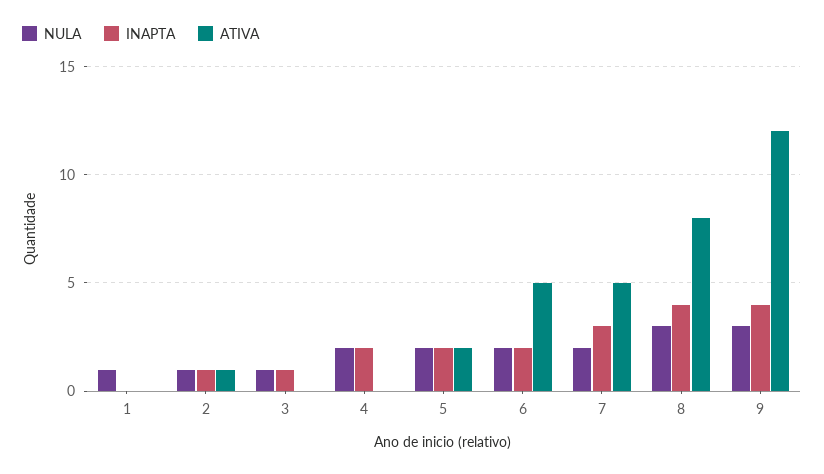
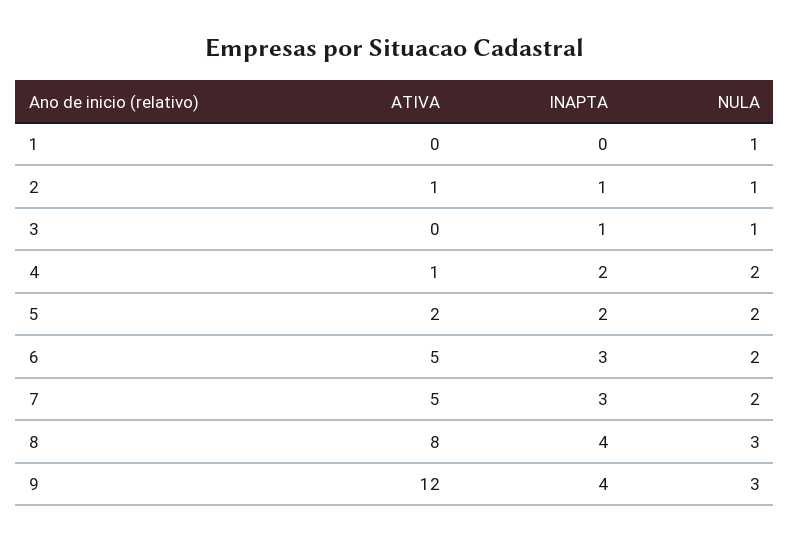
ATIVA, 4: 0 -> 1
INAPTA, 6: 2 -> 3

